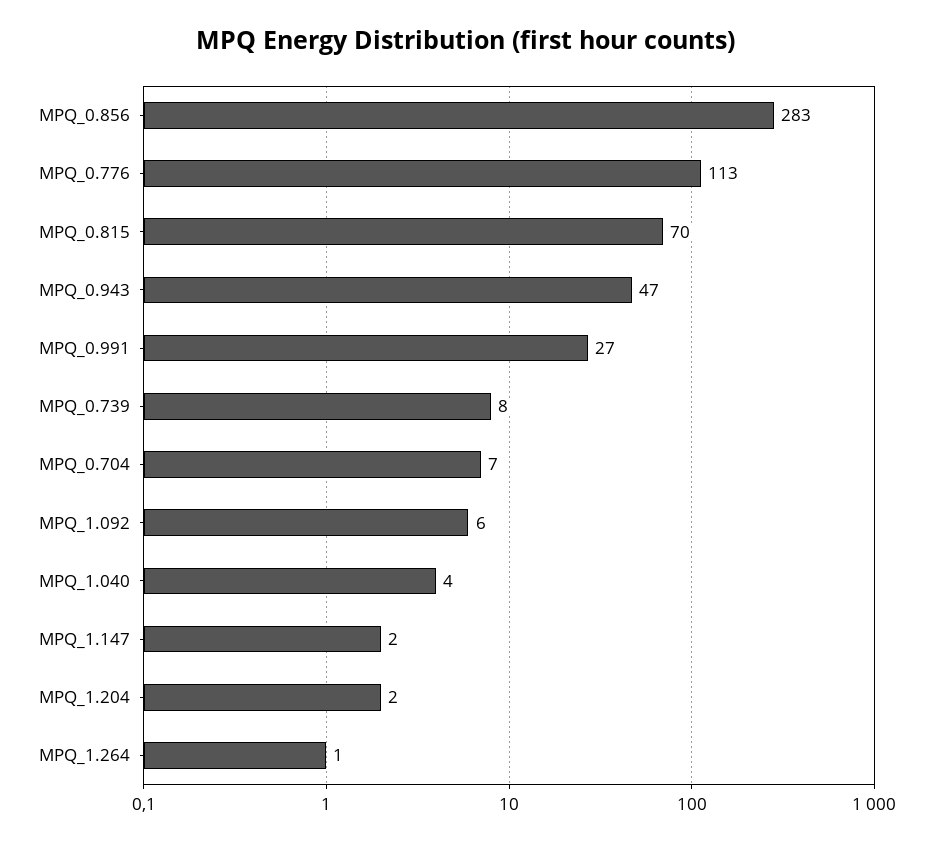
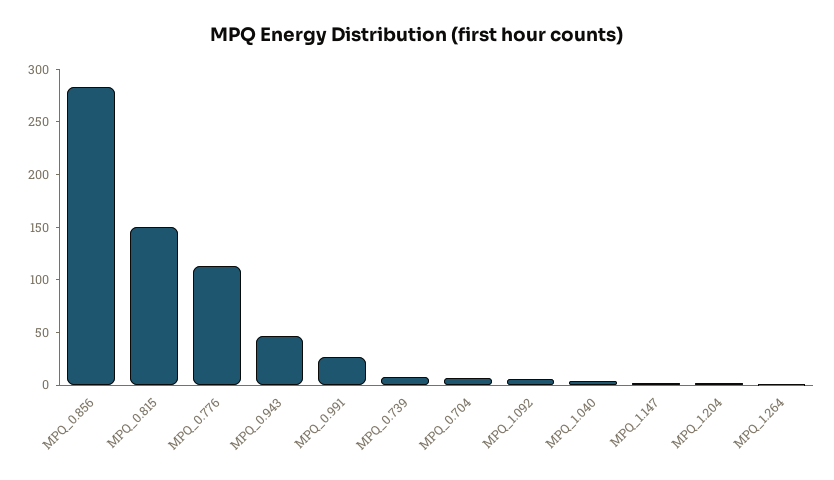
MPQ_0.815: 70 -> 150

